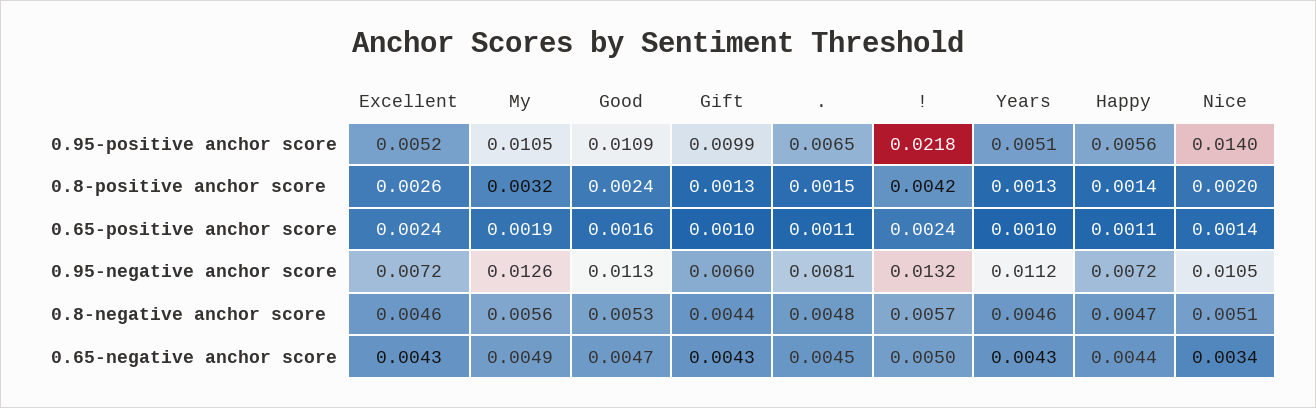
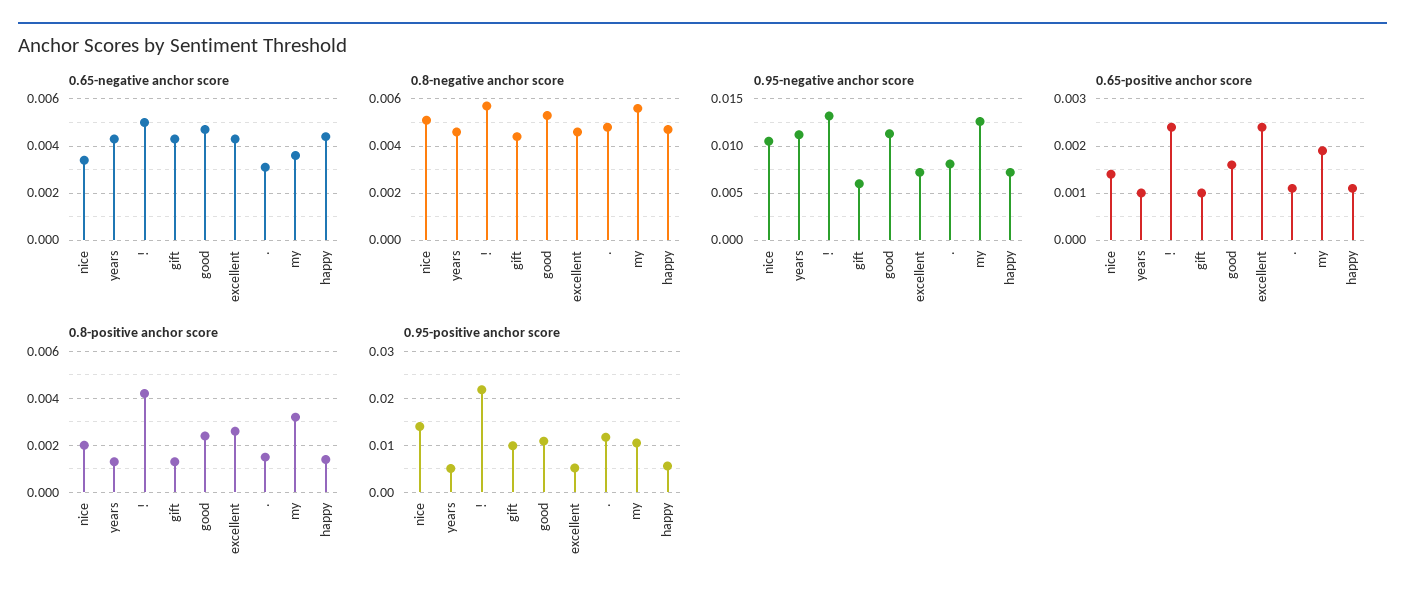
0.95-positive anchor score, .: 0.0065 -> 0.012
0.65-negative anchor score, My: 0.0049 -> 0.0035
0.65-negative anchor score, .: 0.0045 -> 0.003

